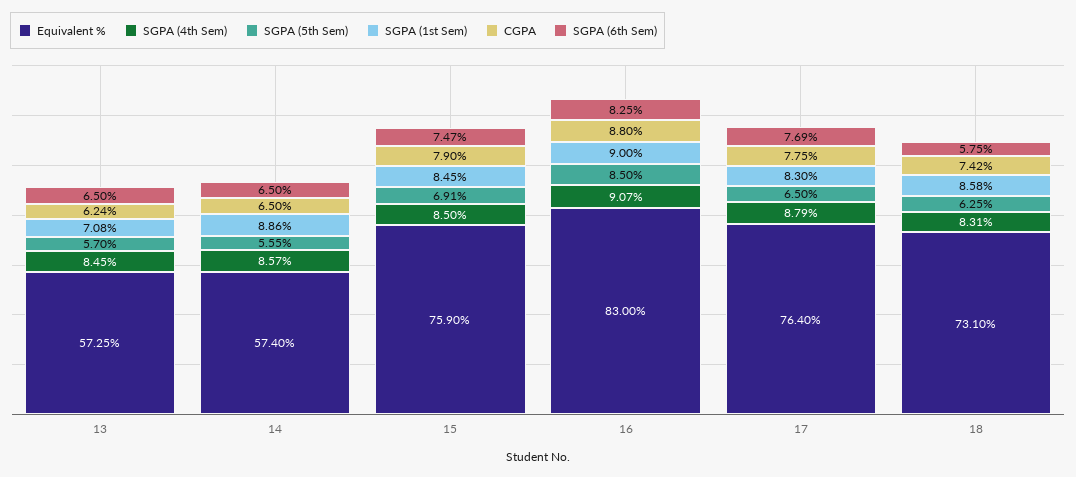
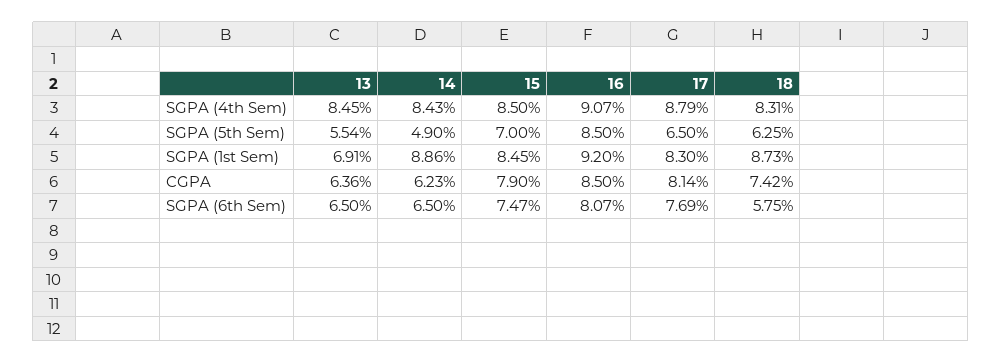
Equivalent %, 13: 57.25 -> none
SGPA (5th Sem), 13: 5.7 -> 5.54
SGPA (1st Sem), 13: 7.08 -> 6.91
CGPA, 13: 6.24 -> 6.36
Equivalent %, 14: 57.4 -> none
SGPA (4th Sem), 14: 8.57 -> 8.43
SGPA (5th Sem), 14: 5.55 -> 4.9
CGPA, 14: 6.5 -> 6.23
Equivalent %, 15: 75.9 -> none
SGPA (5th Sem), 15: 6.91 -> 7
Equivalent %, 16: 83 -> none
SGPA (1st Sem), 16: 9 -> 9.2
CGPA, 16: 8.8 -> 8.5
SGPA (6th Sem), 16: 8.25 -> 8.07
Equivalent %, 17: 76.4 -> none
CGPA, 17: 7.75 -> 8.14
Equivalent %, 18: 73.1 -> none
SGPA (1st Sem), 18: 8.58 -> 8.73

